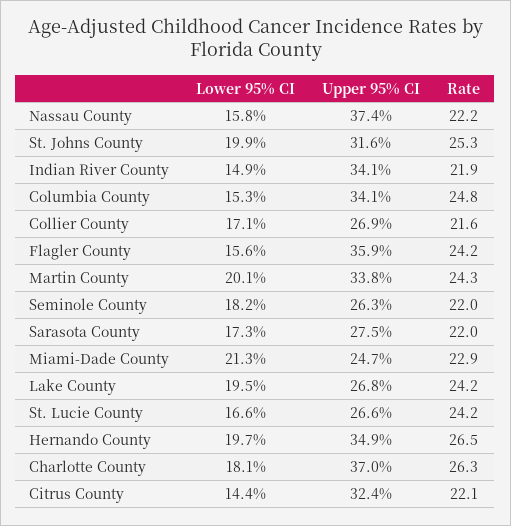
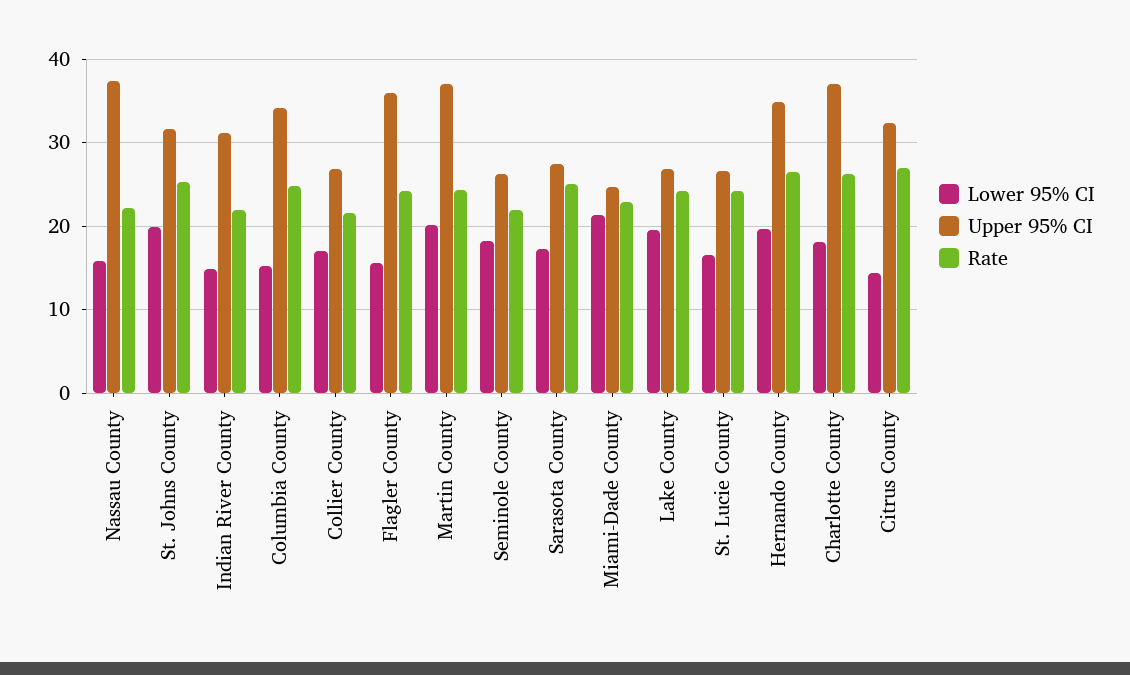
Upper 95% CI, Indian River County: 34.1 -> 31
Upper 95% CI, Martin County: 33.8 -> 37
Rate, Sarasota County: 22 -> 25
Rate, Citrus County: 22.1 -> 27

